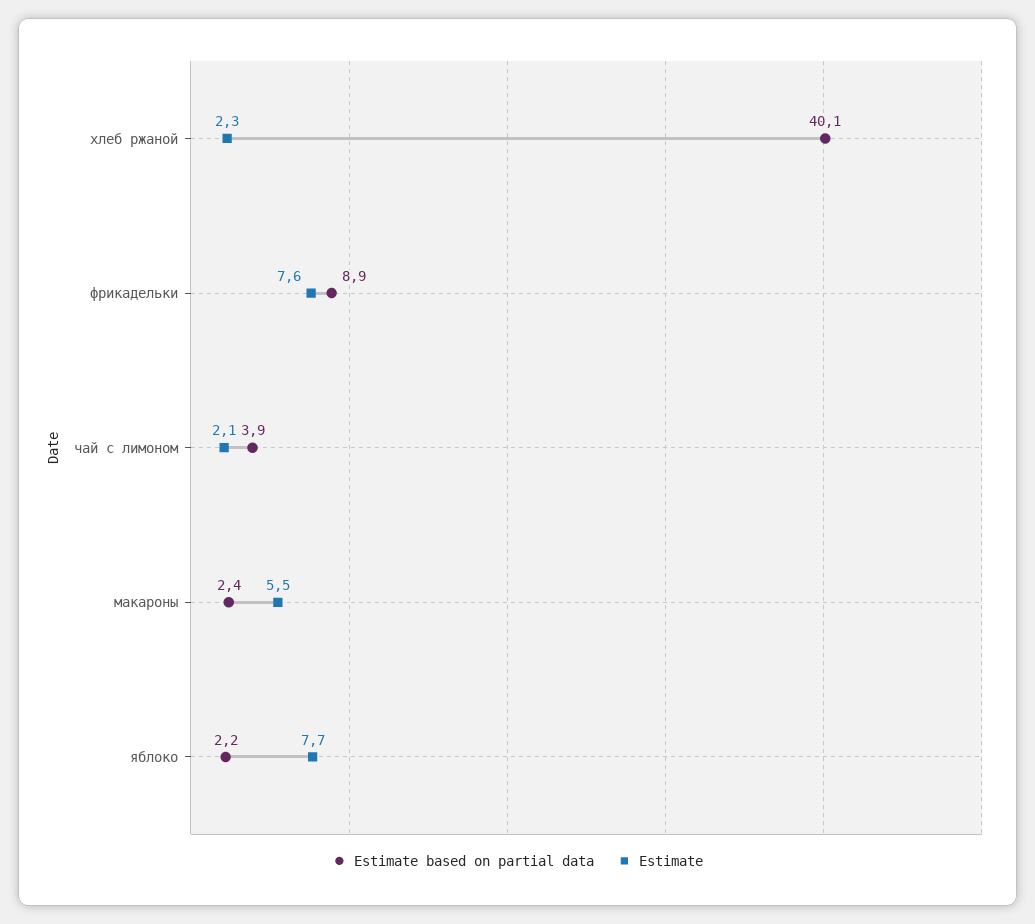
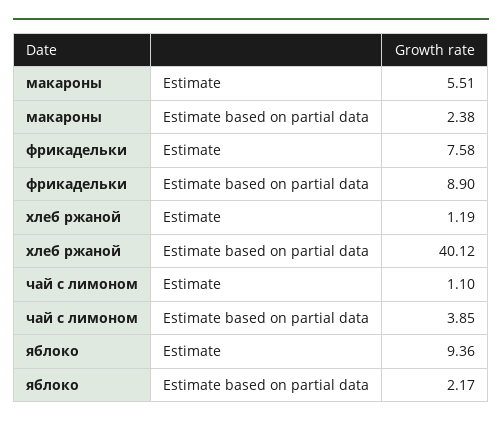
Estimate, хлеб ржаной: 2.3 -> 1.19
Estimate, чай с лимоном: 2.1 -> 1.1
Estimate, яблоко: 7.7 -> 9.36

